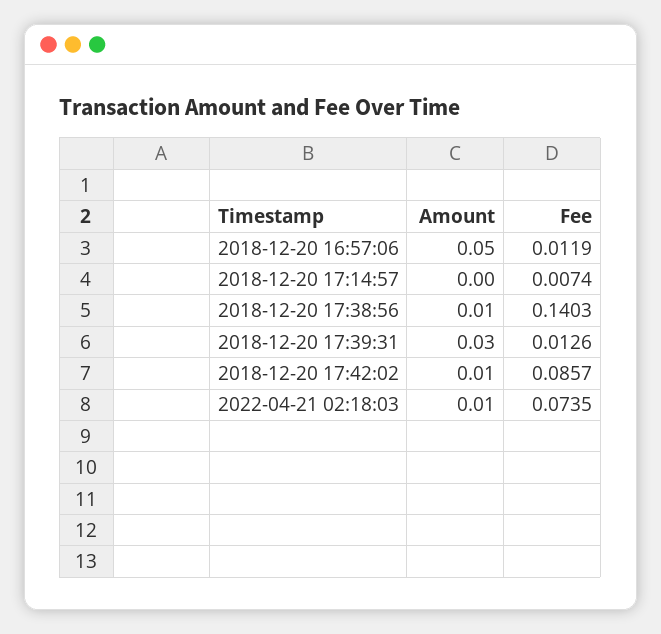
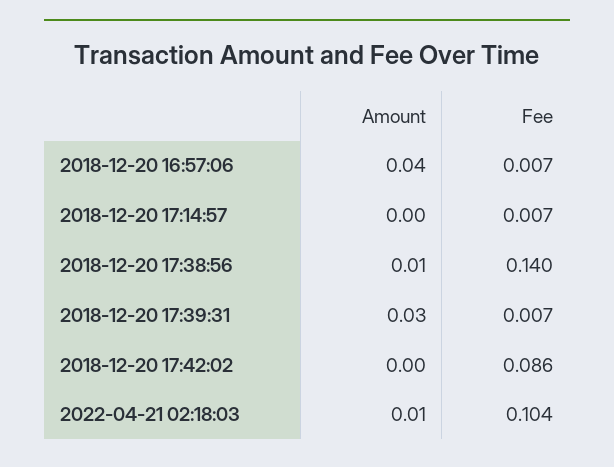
Amount, 2018-12-20 16:57:06: 0.05 -> 0.04
Fee, 2018-12-20 16:57:06: 0.0119 -> 0.007
Fee, 2018-12-20 17:39:31: 0.0126 -> 0.007
Amount, 2018-12-20 17:42:02: 0.01 -> 0
Fee, 2022-04-21 02:18:03: 0.0735 -> 0.104

